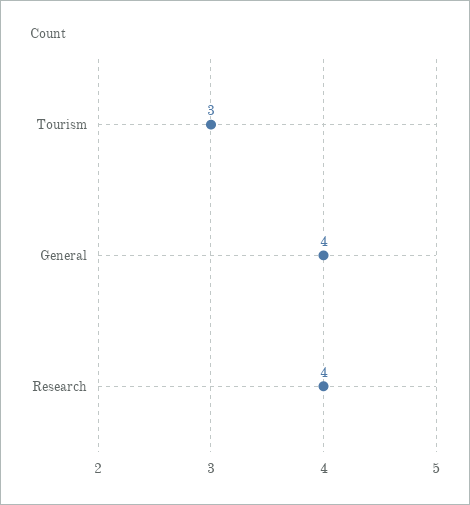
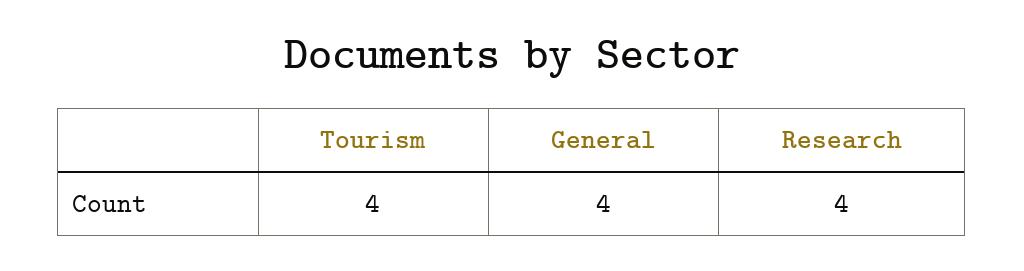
Tourism: 3 -> 4

